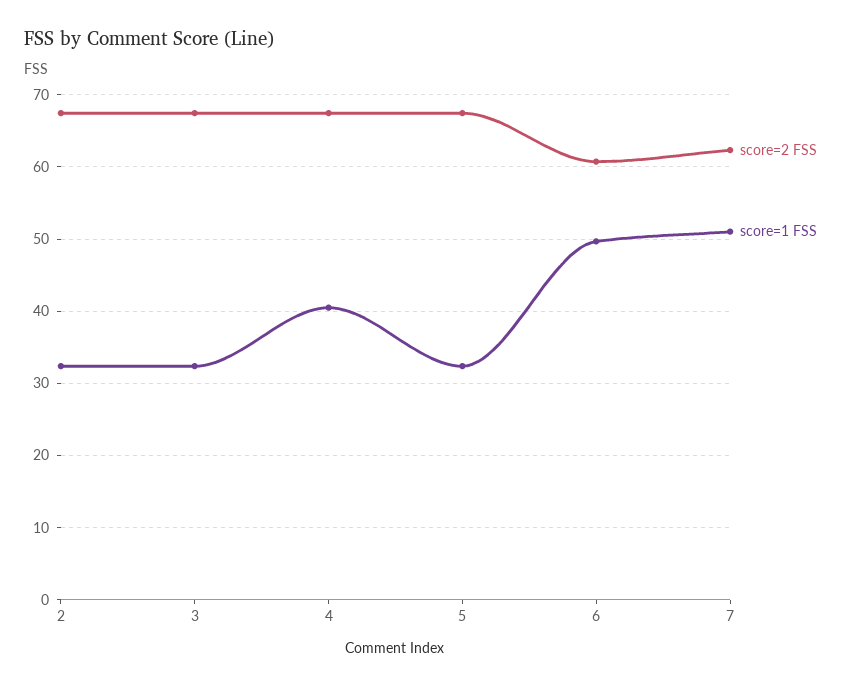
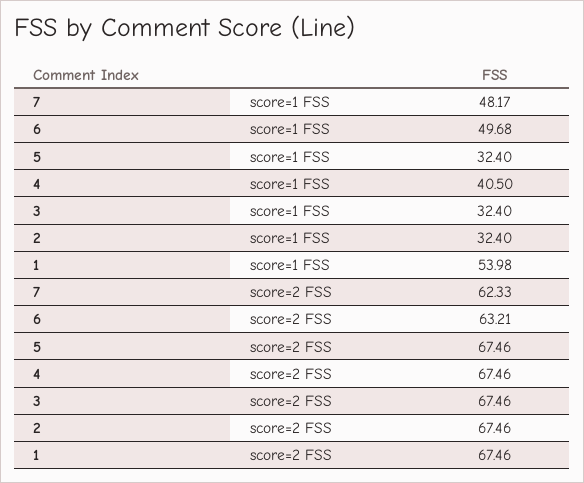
score=2 FSS, 6: 61 -> 63.21
score=1 FSS, 7: 51 -> 48.17
score=1 FSS, 1: none -> 53.98
score=2 FSS, 1: none -> 67.46

